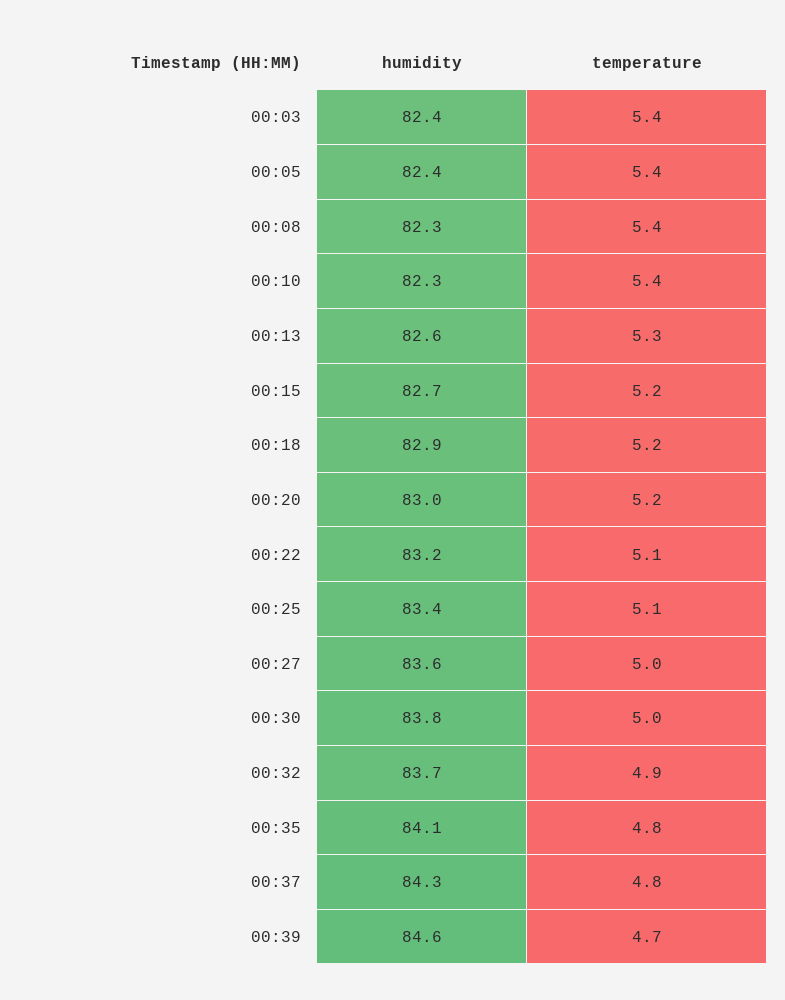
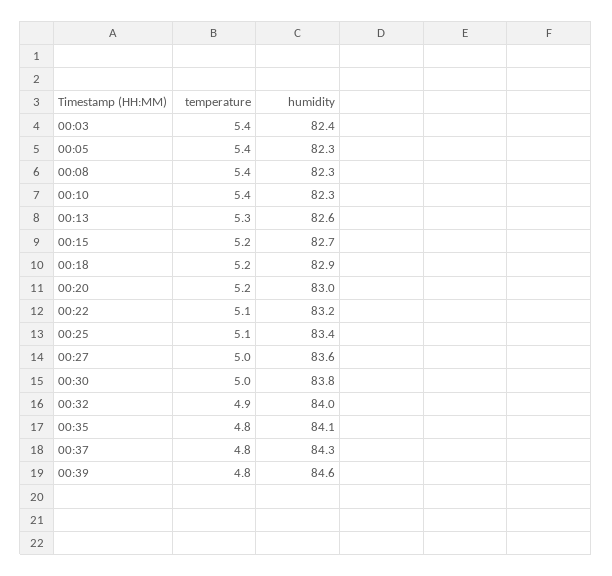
humidity, 00:05: 82.4 -> 82.3
humidity, 00:32: 83.7 -> 84
temperature, 00:39: 4.7 -> 4.8

